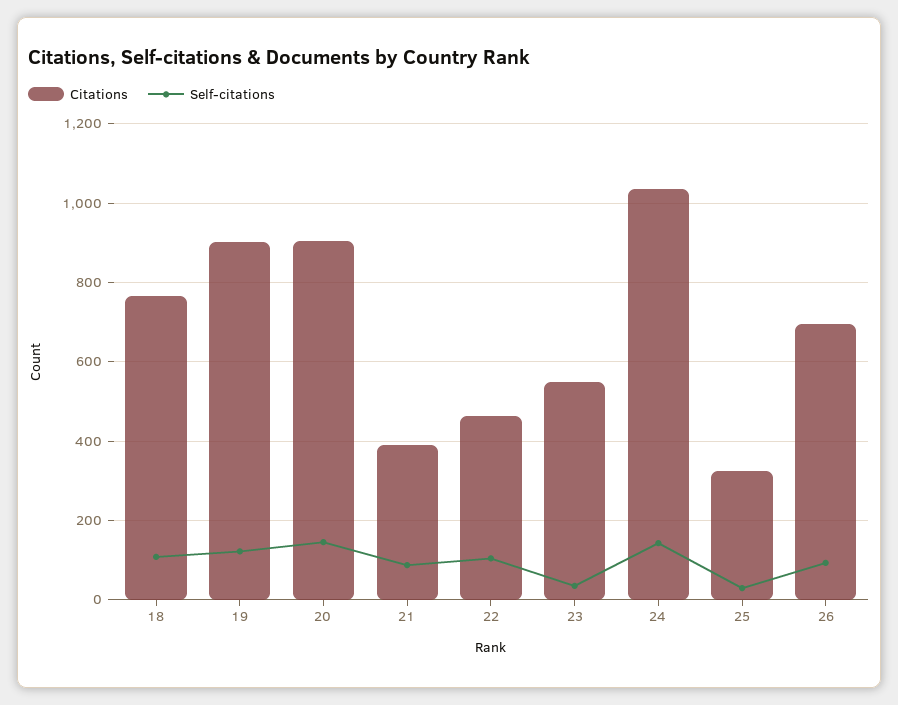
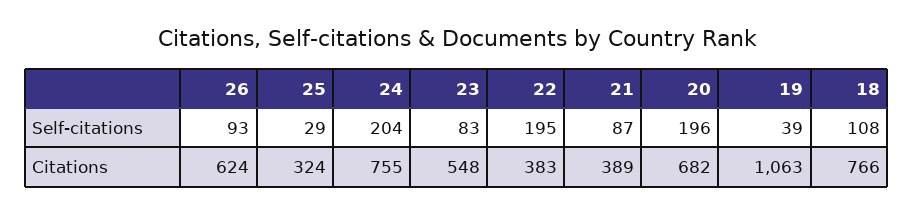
Citations, 19: 900 -> 1063
Self-citations, 19: 120 -> 39
Citations, 20: 900 -> 682
Self-citations, 20: 140 -> 196
Citations, 22: 460 -> 383
Self-citations, 22: 100 -> 195
Self-citations, 23: 40 -> 83
Citations, 24: 1040 -> 755
Self-citations, 24: 140 -> 204
Citations, 26: 700 -> 624

